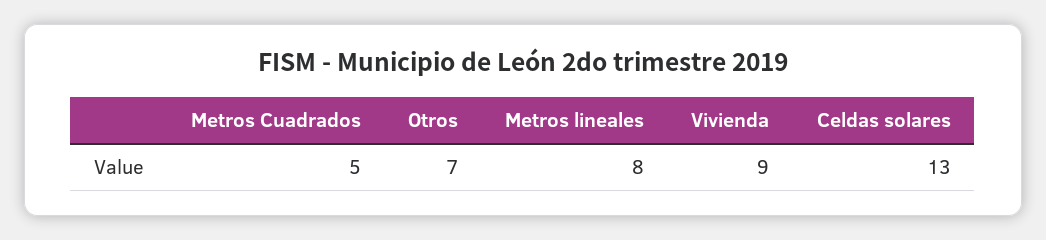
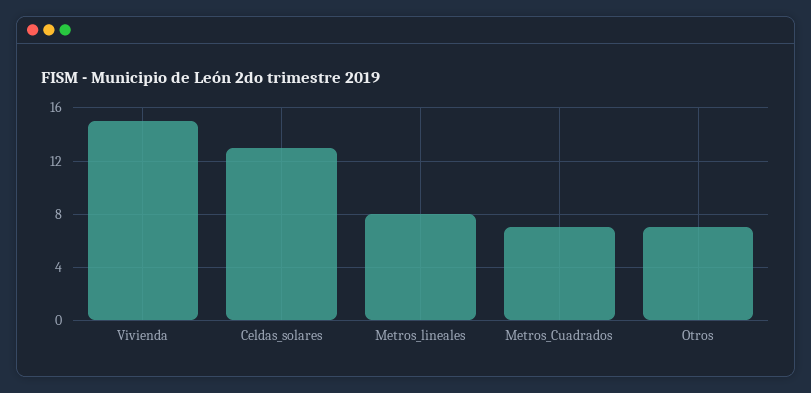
Metros Cuadrados: 5 -> 7
Vivienda: 9 -> 15

